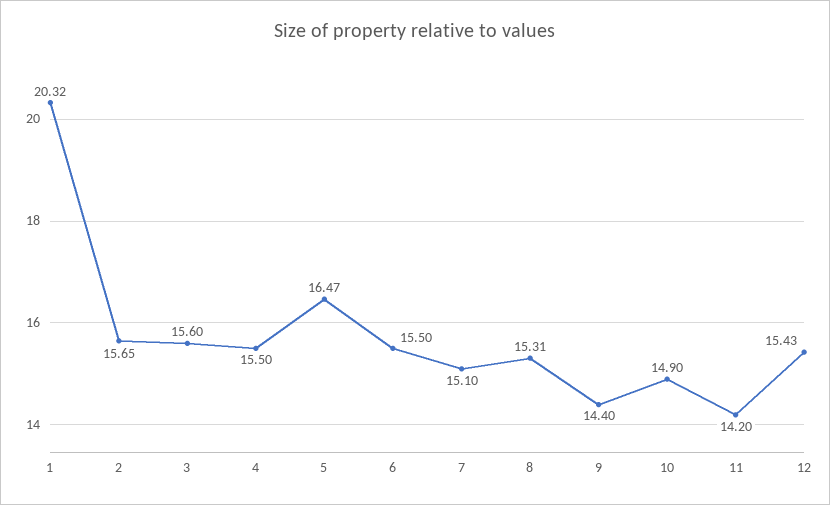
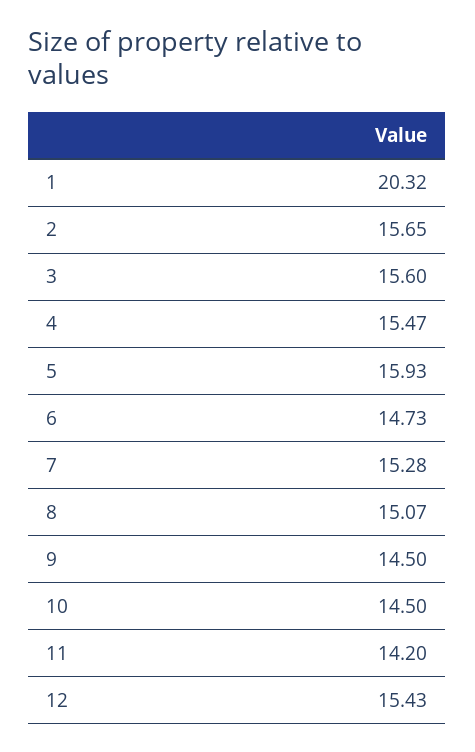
4: 15.5 -> 15.47
5: 16.47 -> 15.93
6: 15.5 -> 14.73
7: 15.1 -> 15.28
8: 15.31 -> 15.07
9: 14.4 -> 14.5
10: 14.9 -> 14.5

